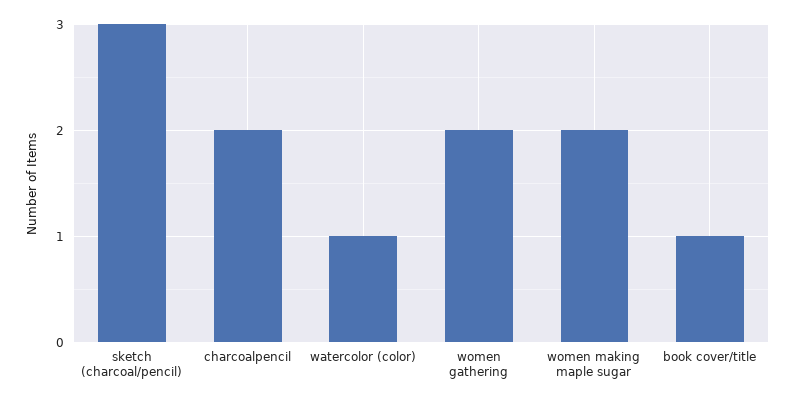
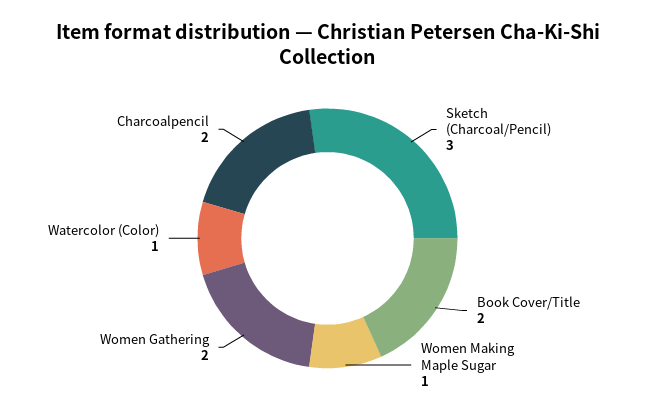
women making maple sugar: 2 -> 1
book cover/title: 1 -> 2

